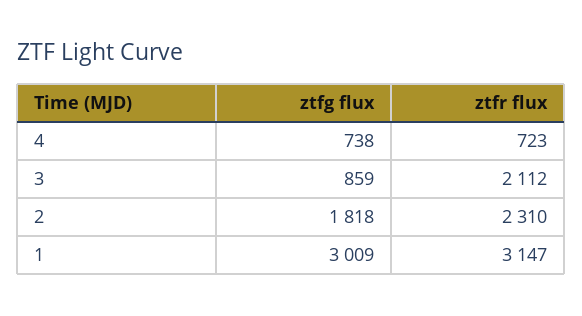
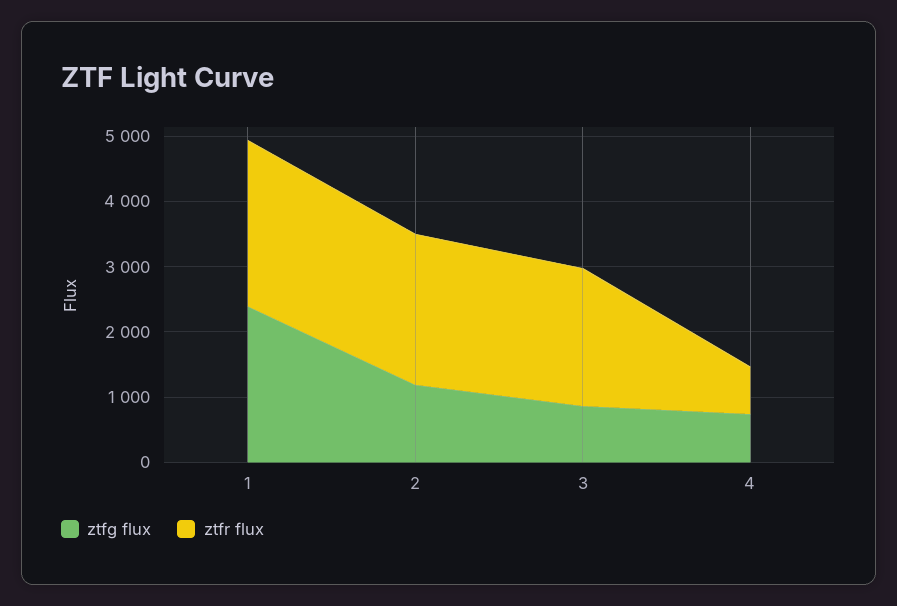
ztfg flux, 2: 1818 -> 1200
ztfg flux, 1: 3009 -> 2400
ztfr flux, 1: 3147 -> 2600

